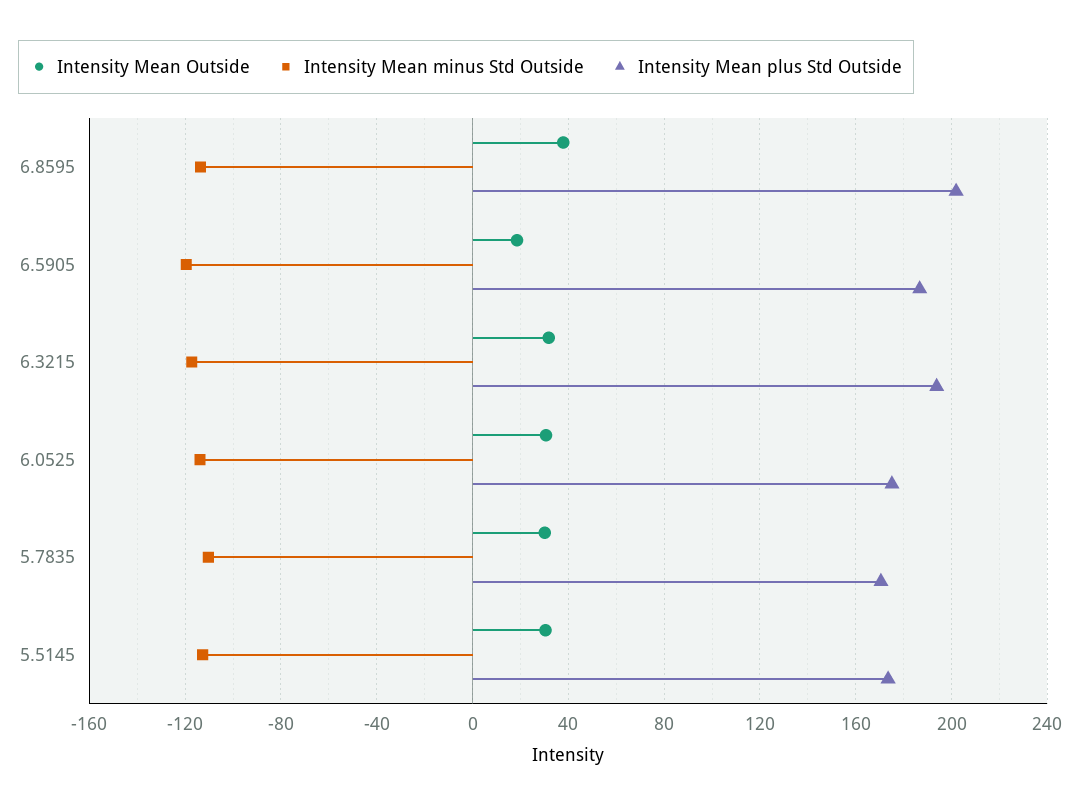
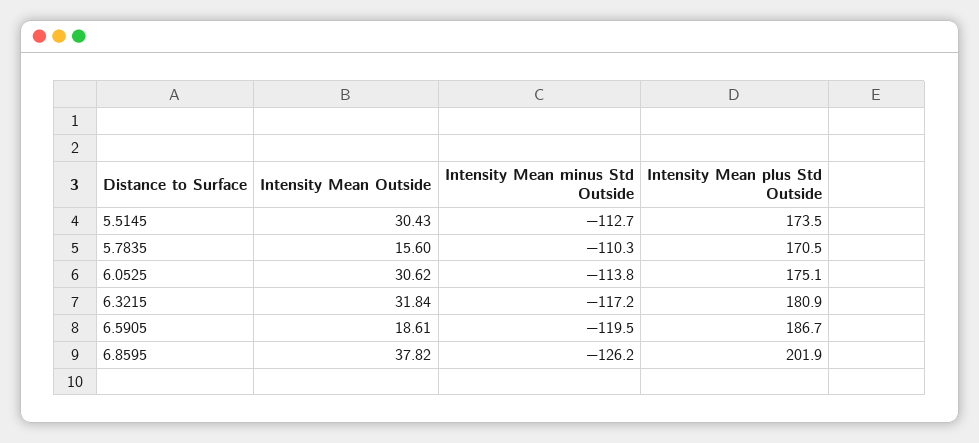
Intensity Mean minus Std Outside, 6.8595: -115 -> -126.2
Intensity Mean plus Std Outside, 6.3215: 195 -> 180.9
Intensity Mean Outside, 5.7835: 30 -> 15.6

